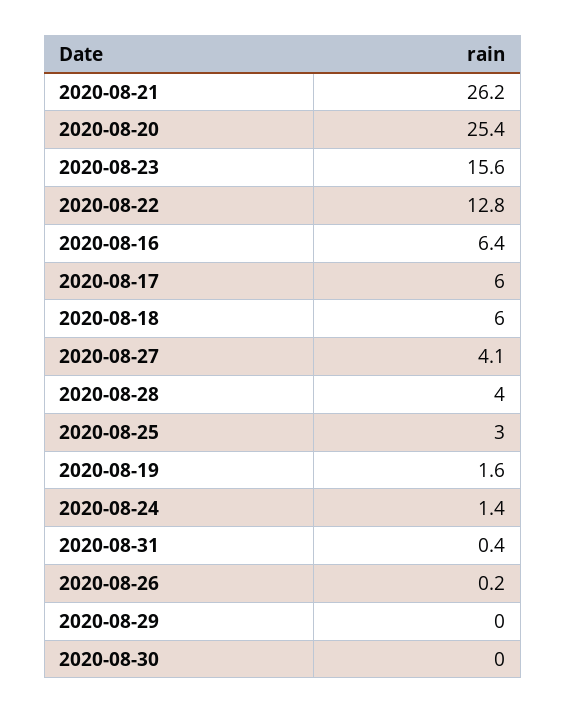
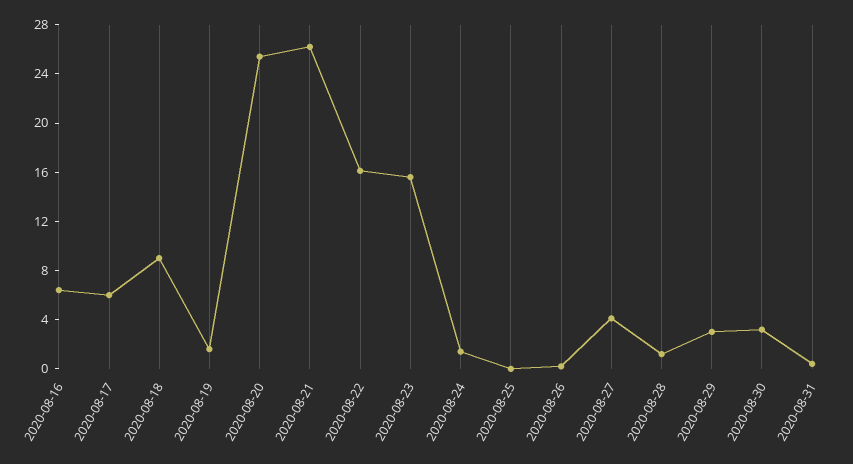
2020-08-22: 12.8 -> 16
2020-08-18: 6 -> 9
2020-08-28: 4 -> 1
2020-08-25: 3 -> 0
2020-08-29: 0 -> 3
2020-08-30: 0 -> 3

